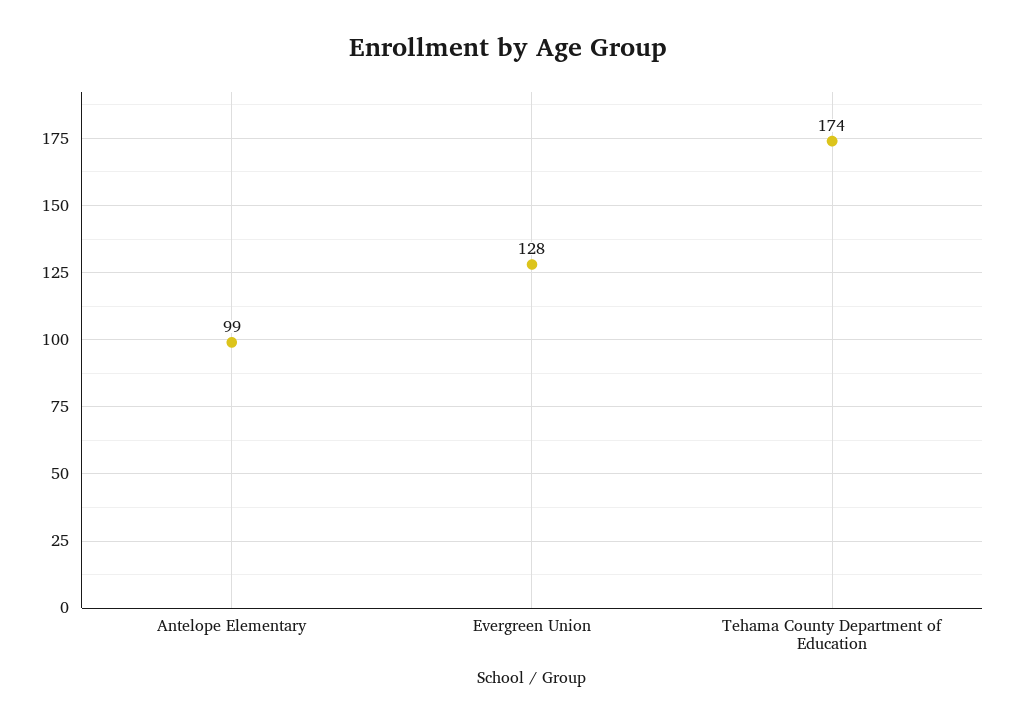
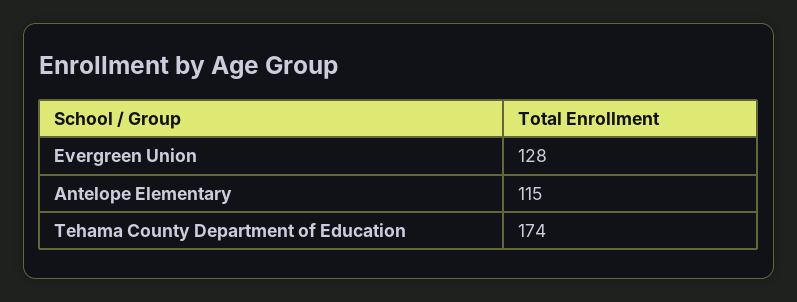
Antelope Elementary: 99 -> 115

